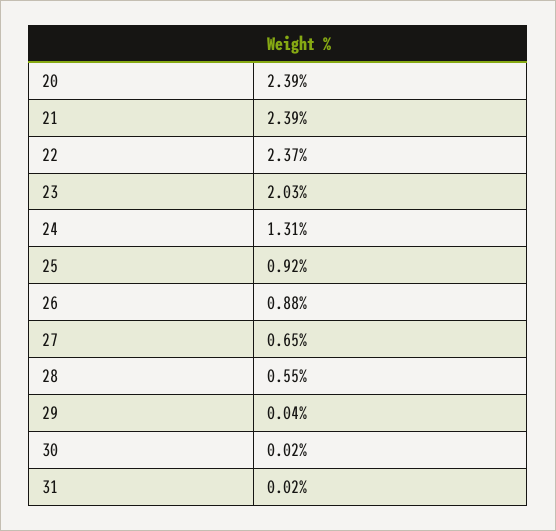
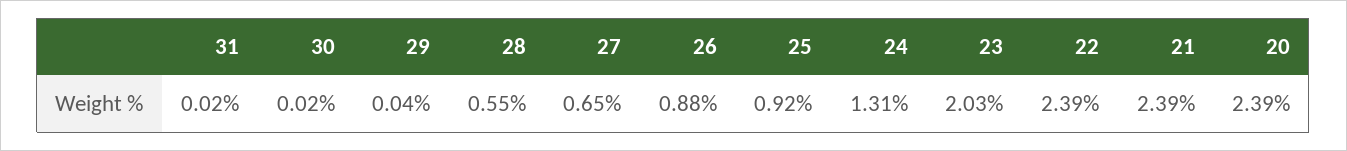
22: 2.37 -> 2.39

